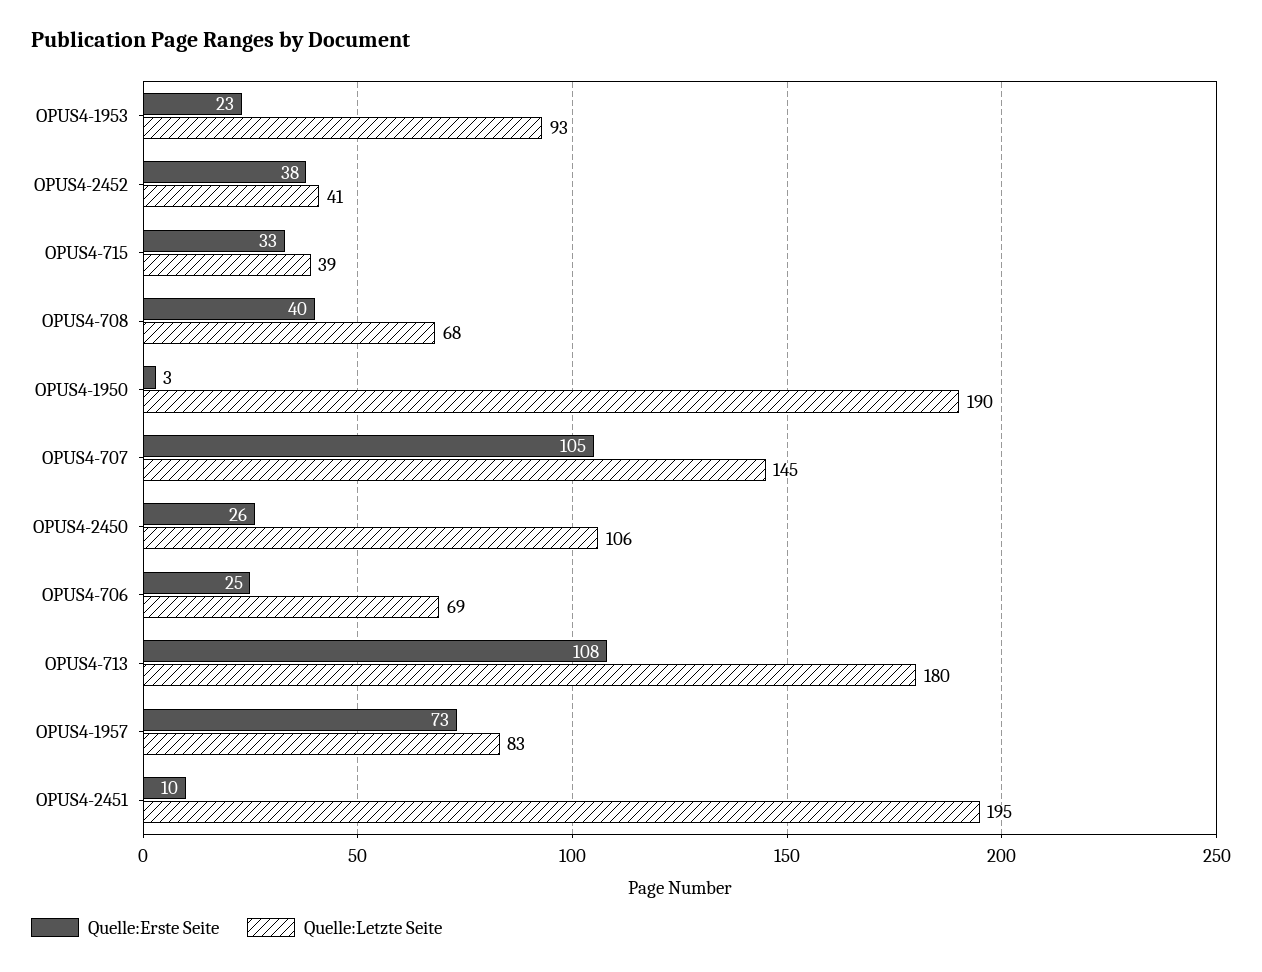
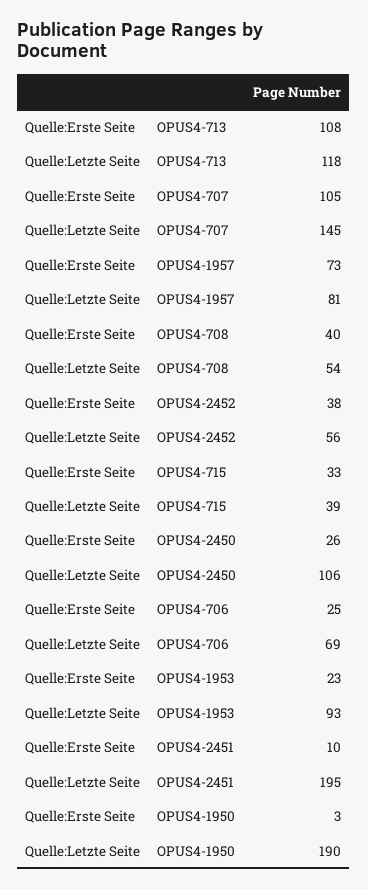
Quelle:Letzte Seite, OPUS4-2452: 41 -> 56
Quelle:Letzte Seite, OPUS4-708: 68 -> 54
Quelle:Letzte Seite, OPUS4-713: 180 -> 118
Quelle:Letzte Seite, OPUS4-1957: 83 -> 81

